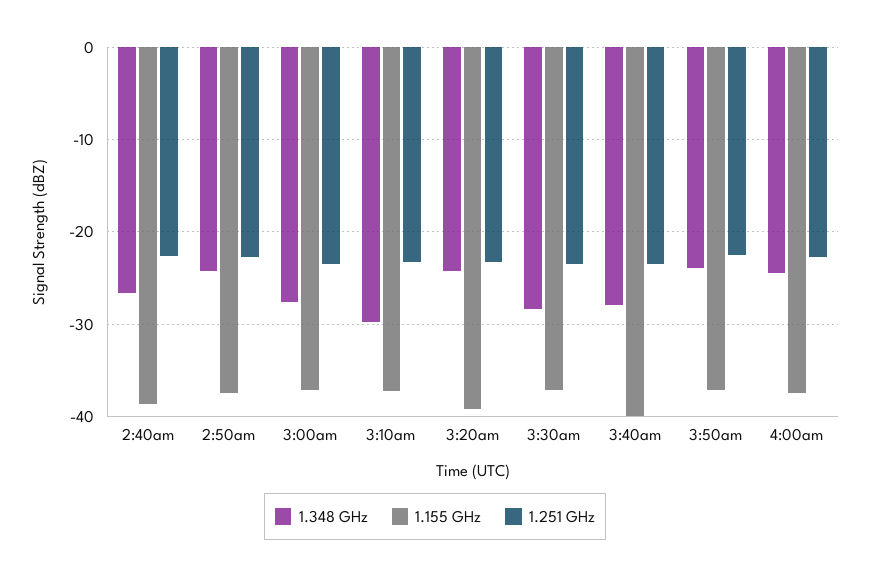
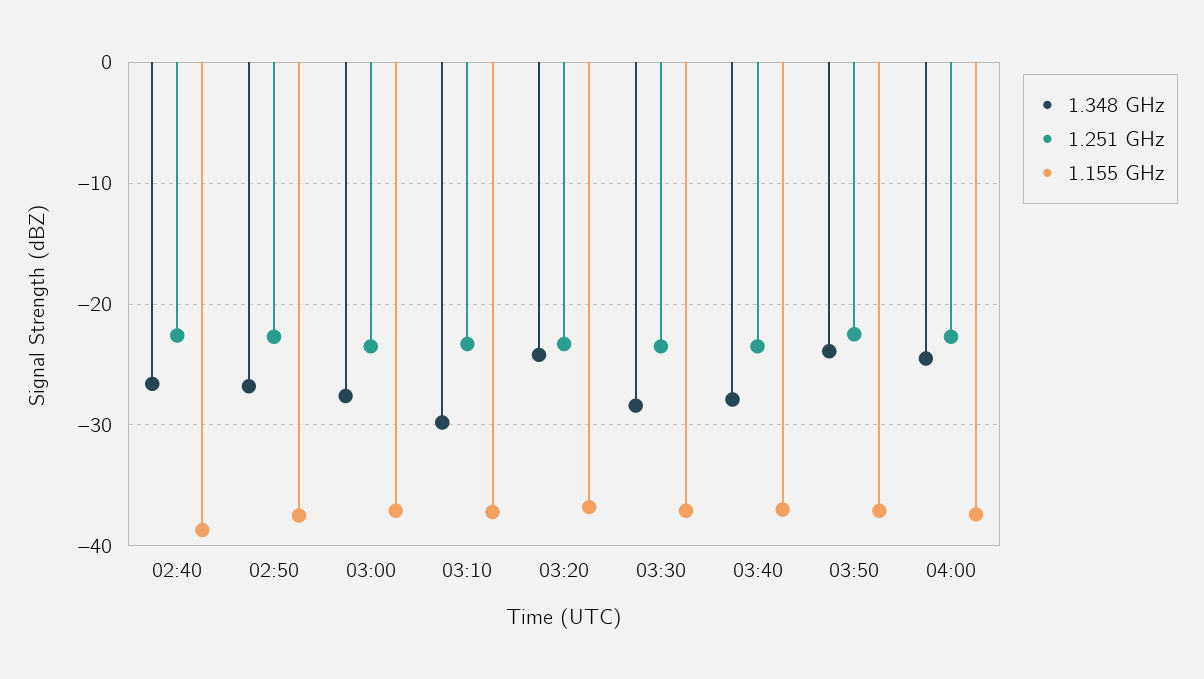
1.348 GHz, 2:50am: -24 -> -27
1.155 GHz, 3:20am: -39 -> -37
1.155 GHz, 3:40am: -40 -> -37

